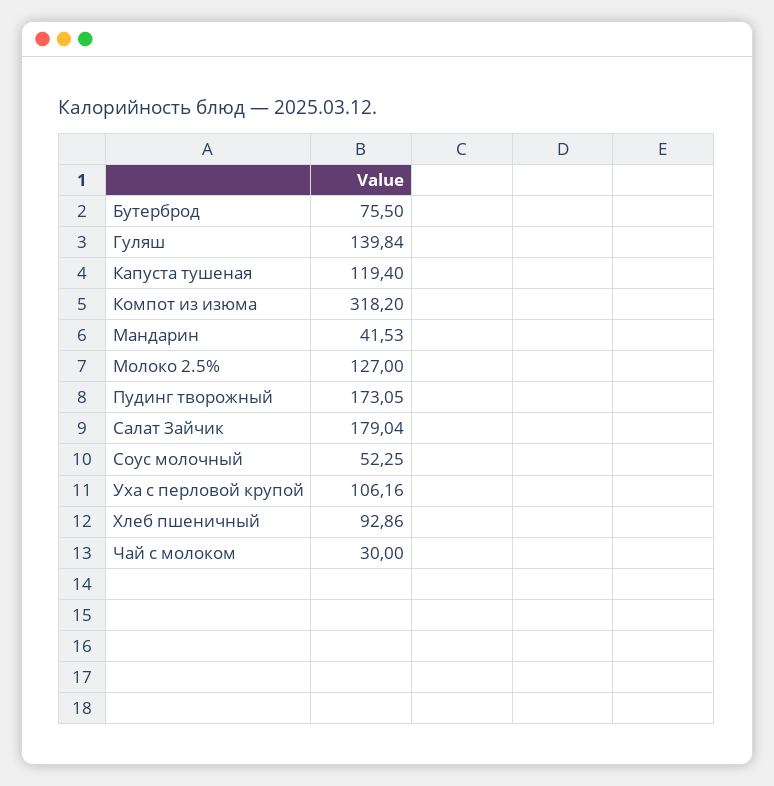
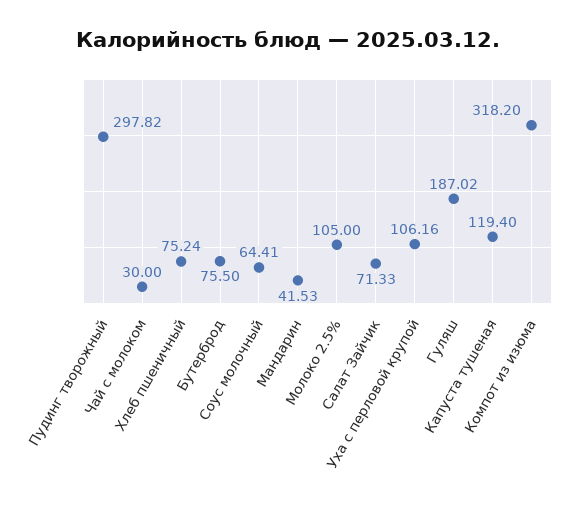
Гуляш: 139.84 -> 187.02
Молоко 2.5%: 127 -> 105
Пудинг творожный: 173.05 -> 297.82
Салат Зайчик: 179.04 -> 71.33
Соус молочный: 52.25 -> 64.41
Хлеб пшеничный: 92.86 -> 75.24

